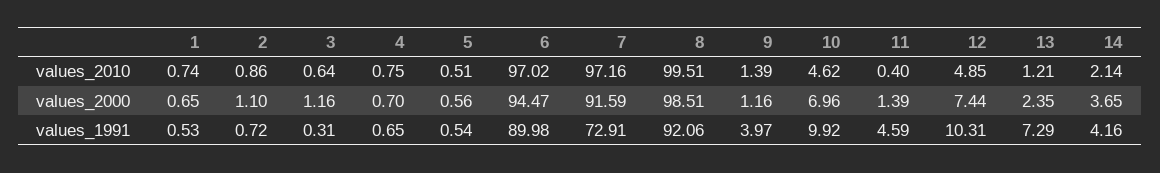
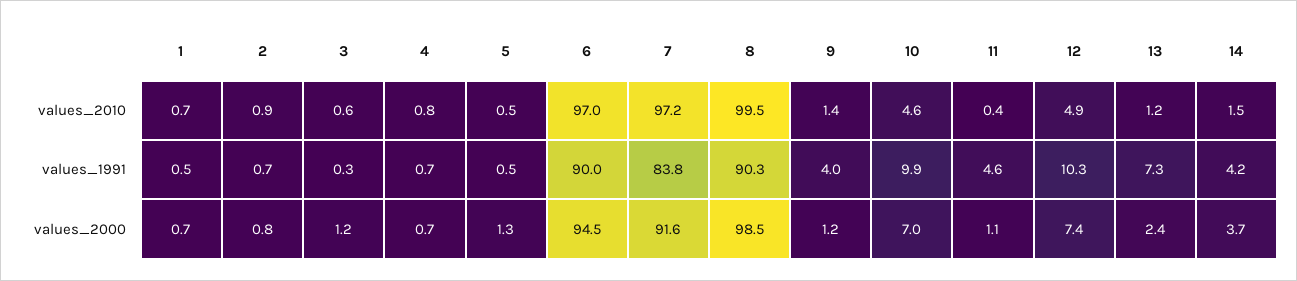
14, values_2010: 2.14 -> 1.5
2, values_2000: 1.1 -> 0.8
5, values_2000: 0.56 -> 1.3
11, values_2000: 1.39 -> 1.1
7, values_1991: 72.91 -> 83.8
8, values_1991: 92.06 -> 90.3

